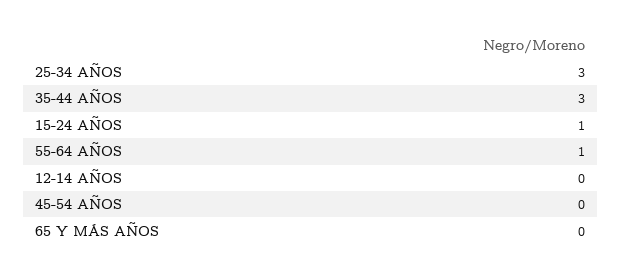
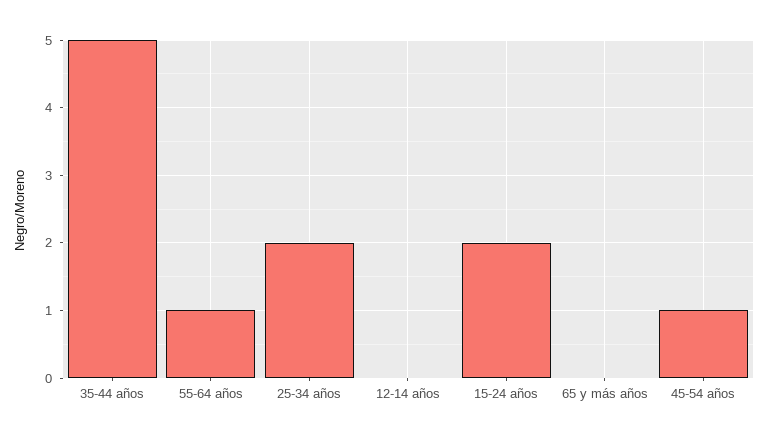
25-34 AÑOS: 3 -> 2
35-44 AÑOS: 3 -> 5
15-24 AÑOS: 1 -> 2
45-54 AÑOS: 0 -> 1

